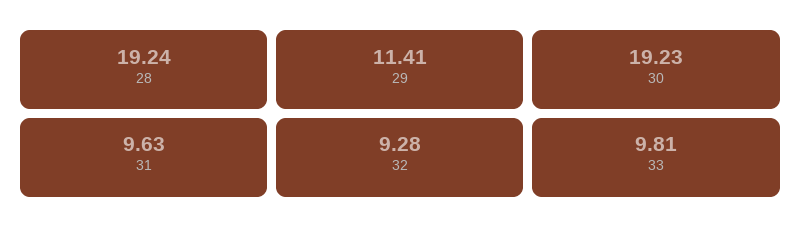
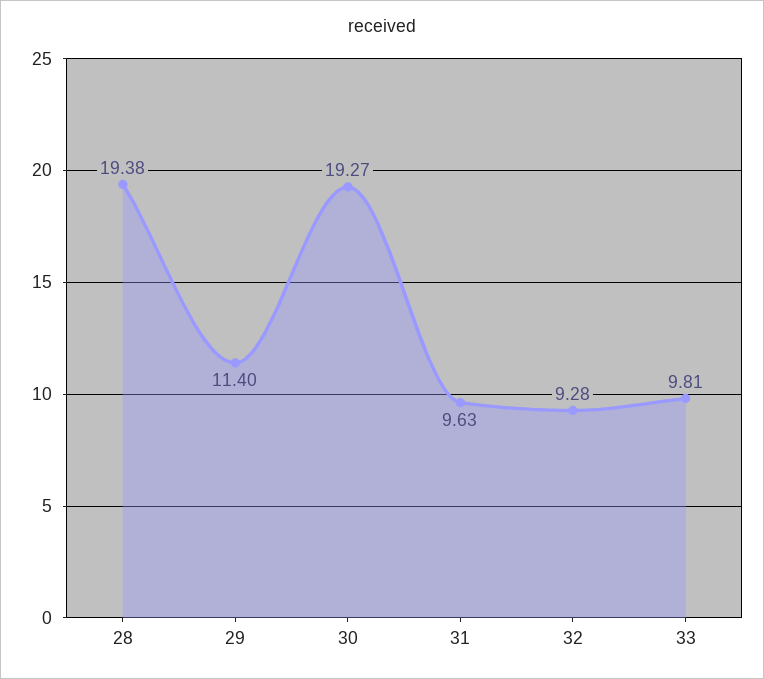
28: 19.24 -> 19.38
29: 11.41 -> 11.4
30: 19.23 -> 19.27

